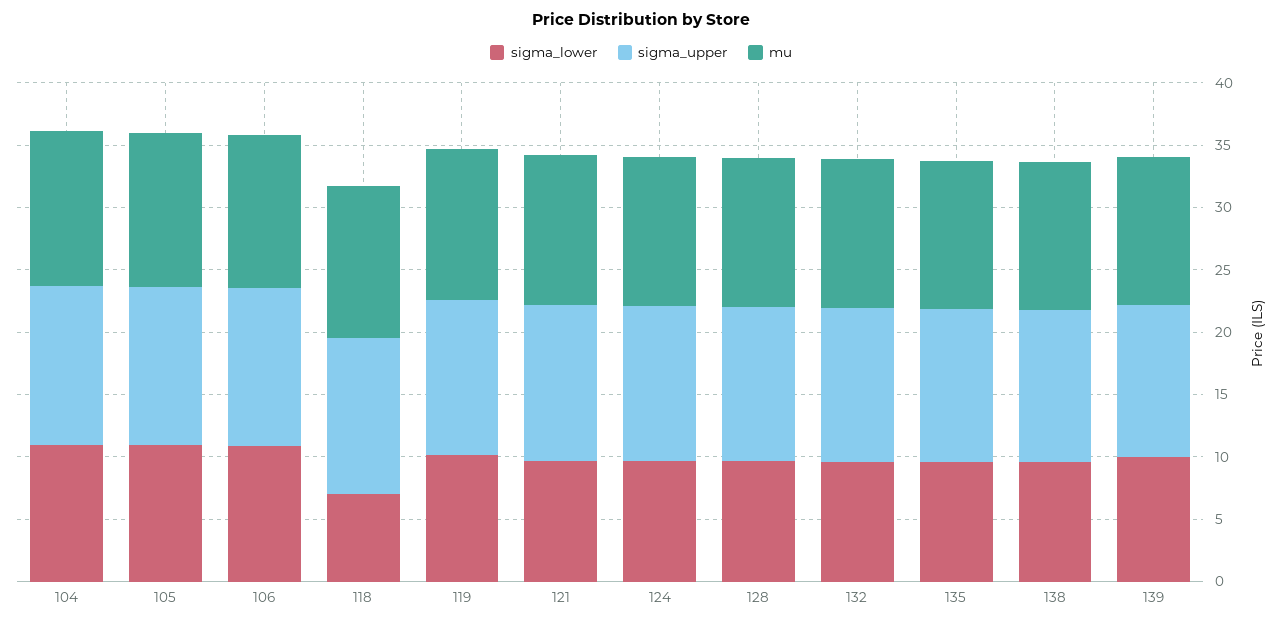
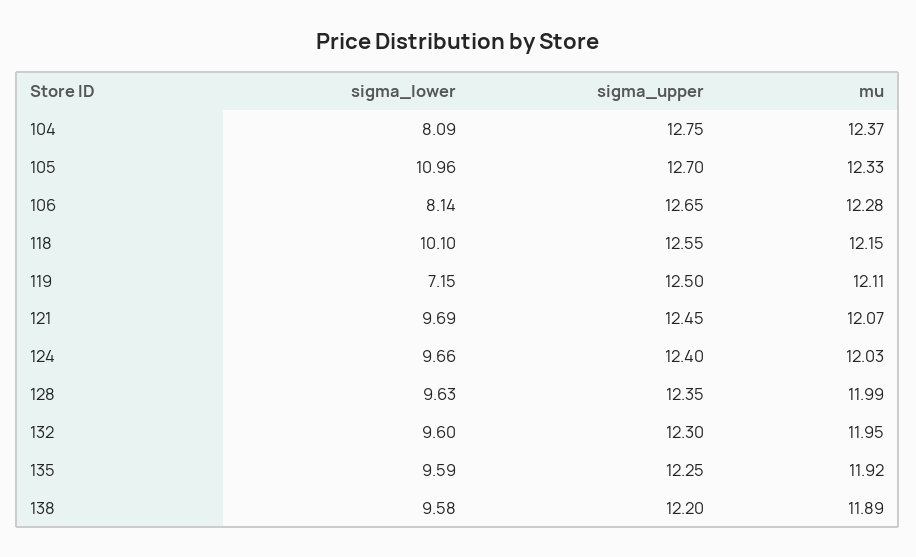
sigma_lower, 104: 11 -> 8.09
sigma_lower, 106: 11 -> 8.14
sigma_lower, 118: 7 -> 10.1
sigma_lower, 119: 10 -> 7.15
sigma_lower, 139: 10 -> none
sigma_upper, 139: 12 -> none
mu, 139: 12 -> none

